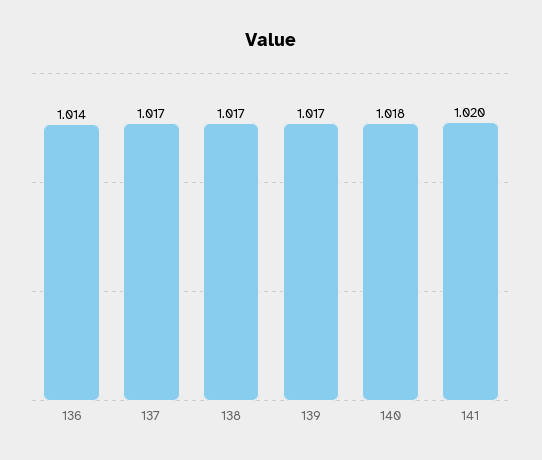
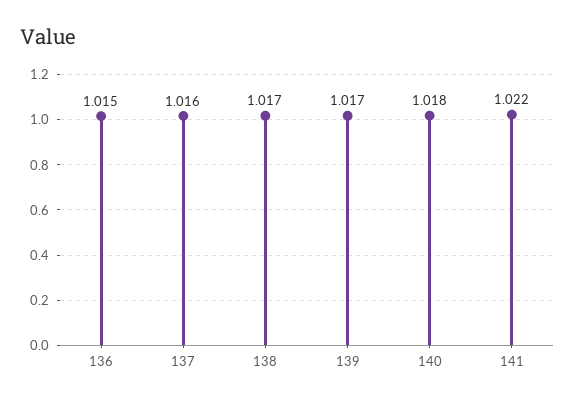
136: 1.014 -> 1.015
137: 1.017 -> 1.016
141: 1.02 -> 1.022

